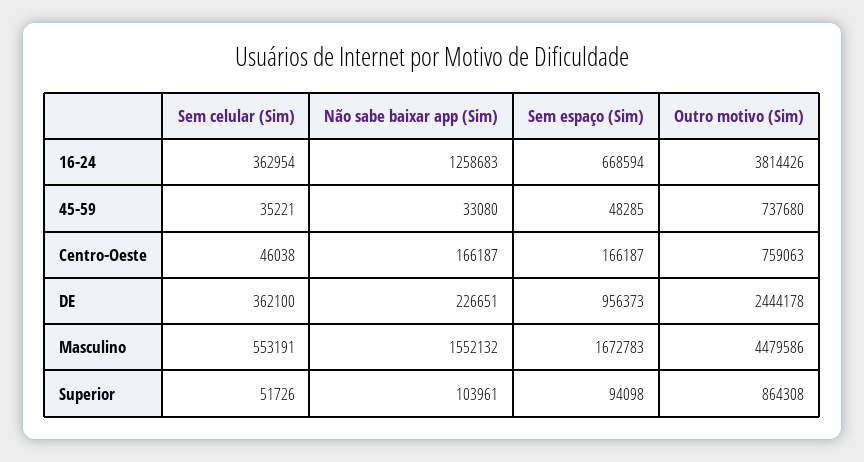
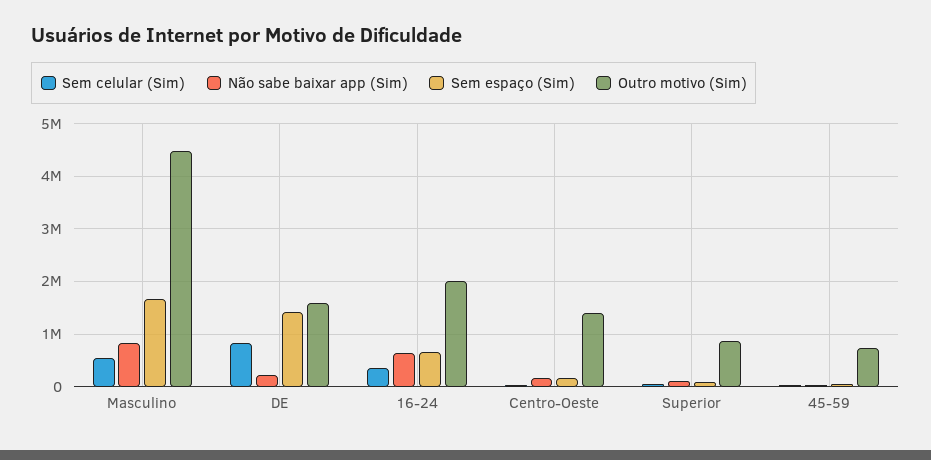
Não sabe baixar app (Sim), 16-24: 1258683 -> 600000
Outro motivo (Sim), 16-24: 3814426 -> 2000000
Outro motivo (Sim), Centro-Oeste: 759063 -> 1400000
Sem celular (Sim), DE: 362100 -> 800000
Sem espaço (Sim), DE: 956373 -> 1400000
Outro motivo (Sim), DE: 2444178 -> 1600000
Não sabe baixar app (Sim), Masculino: 1552132 -> 800000

